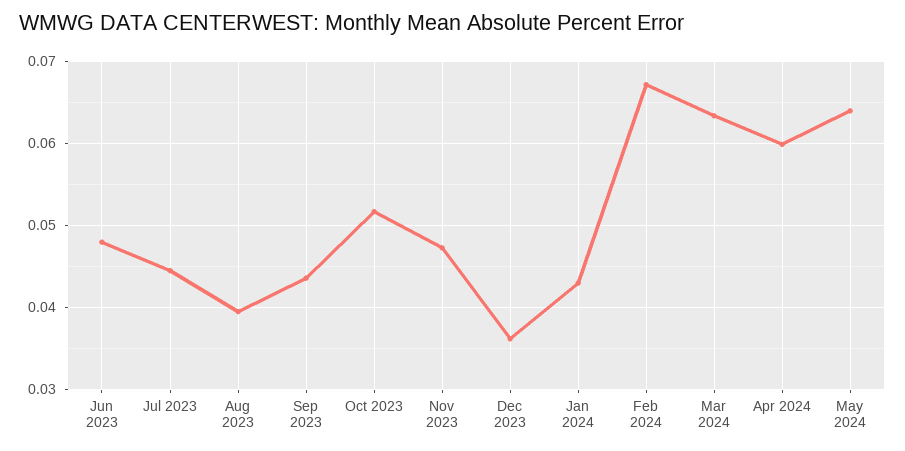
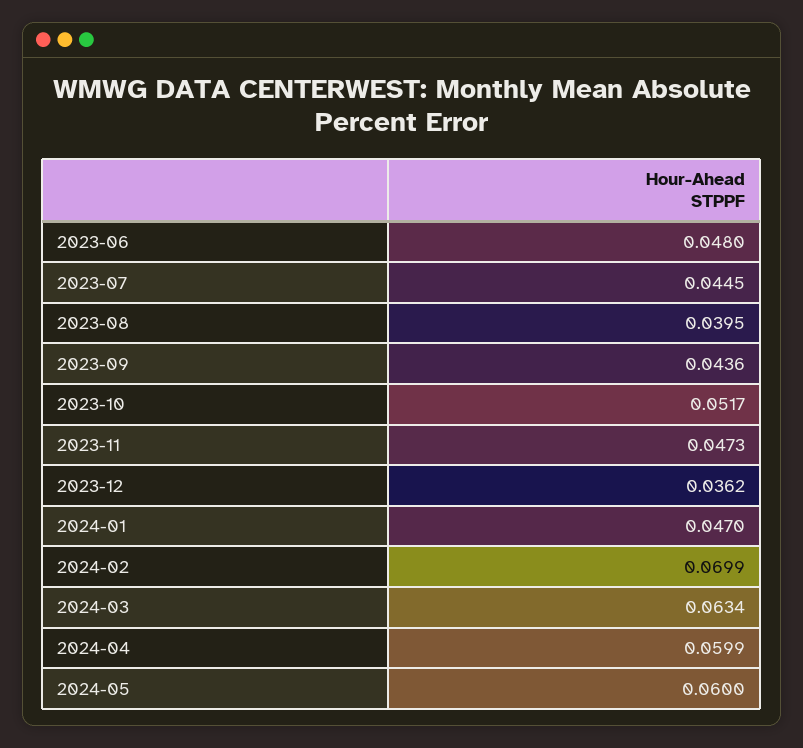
Jan 2024: 0.043 -> 0.047
Feb 2024: 0.067 -> 0.0699
May 2024: 0.064 -> 0.06

